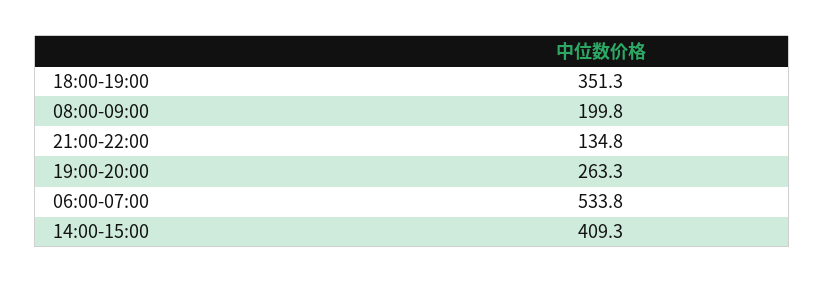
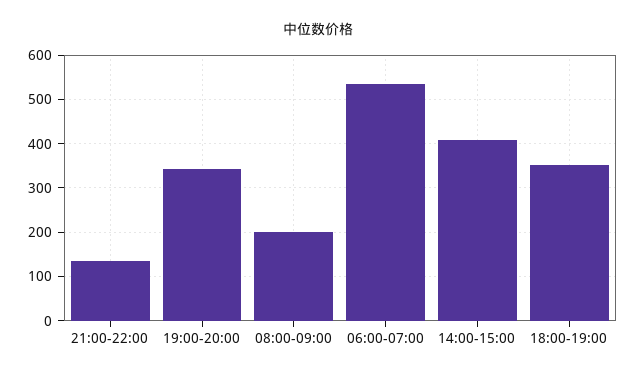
19:00-20:00: 263.3 -> 340

